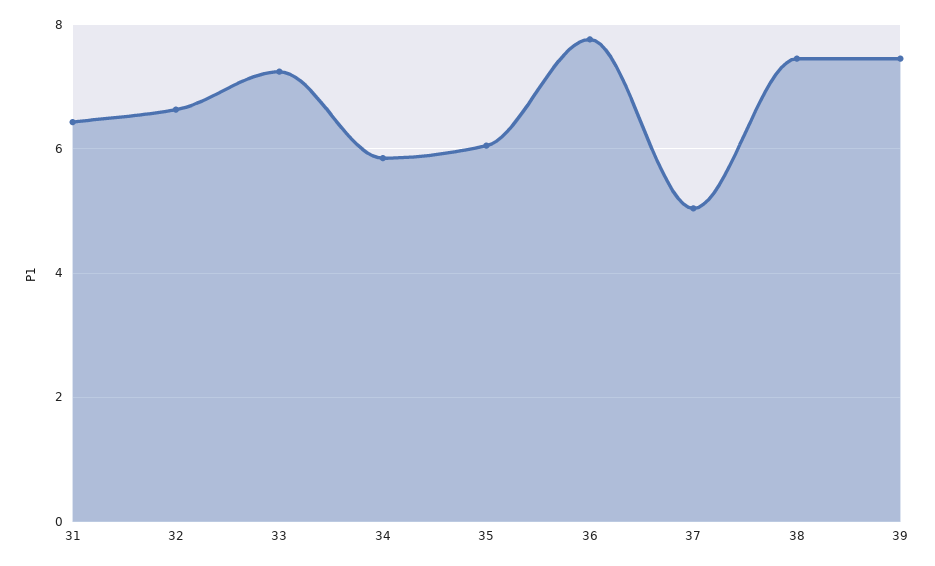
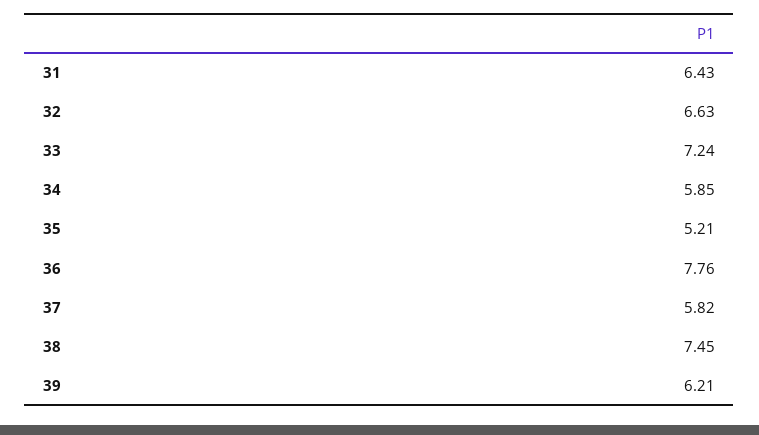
35: 6 -> 5.21
37: 5 -> 5.82
39: 7.4 -> 6.21

